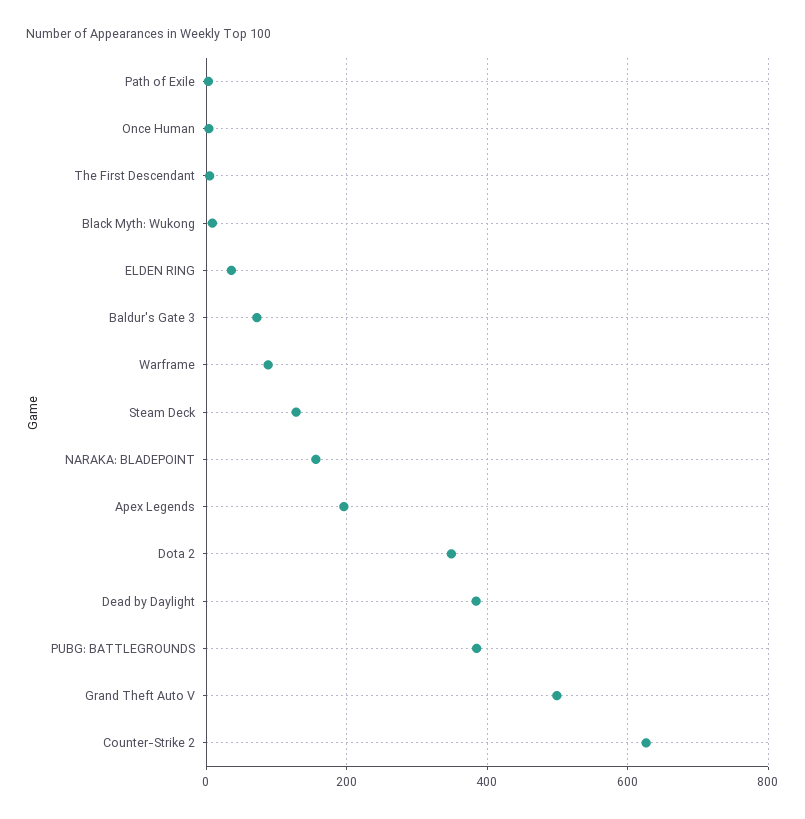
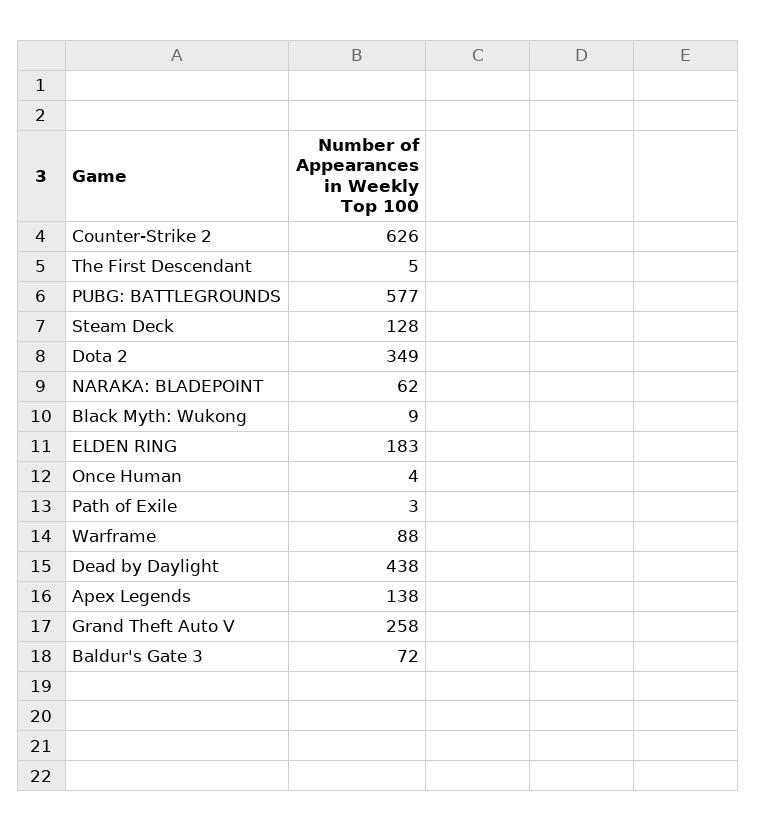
ELDEN RING: 40 -> 183
NARAKA: BLADEPOINT: 160 -> 62
Apex Legends: 200 -> 138
Dead by Daylight: 380 -> 438
PUBG: BATTLEGROUNDS: 380 -> 577
Grand Theft Auto V: 500 -> 258

